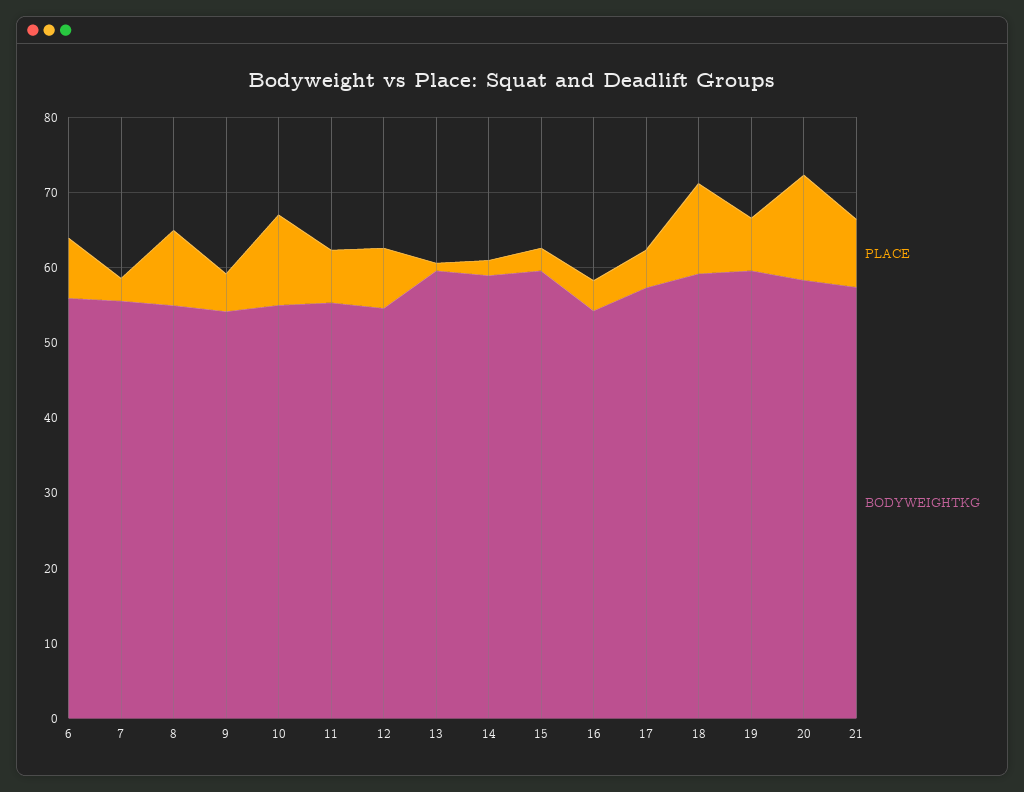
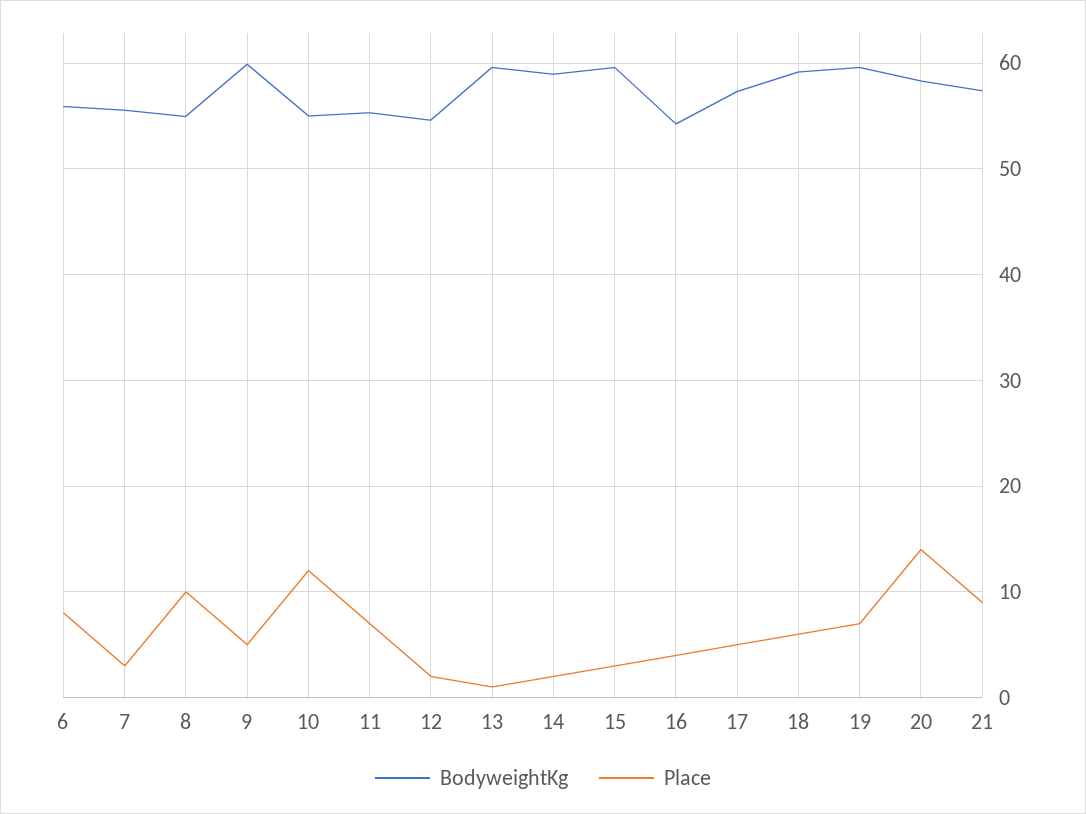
BODYWEIGHTKG, 9: 54 -> 60
PLACE, 12: 8 -> 2
PLACE, 18: 12 -> 6

